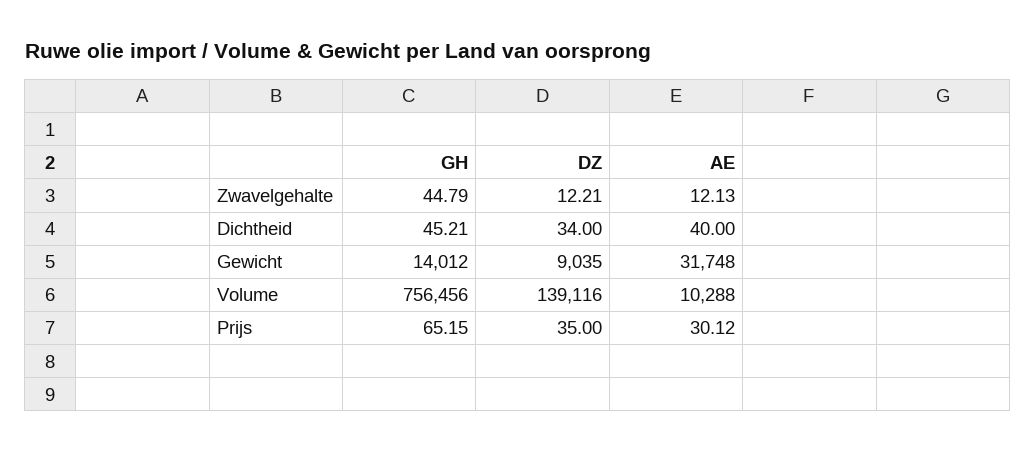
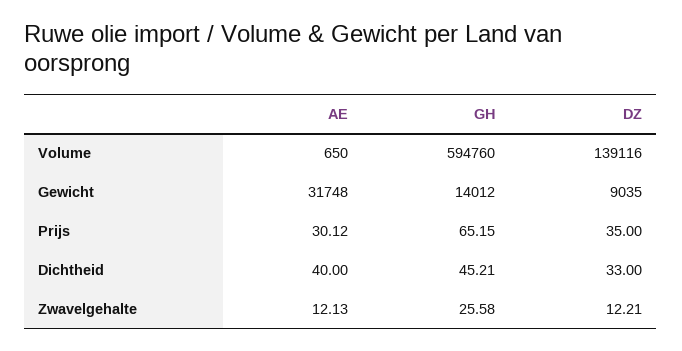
GH, Zwavelgehalte: 44.79 -> 25.58
DZ, Dichtheid: 34 -> 33
GH, Volume: 756456 -> 594760
AE, Volume: 10288 -> 650

